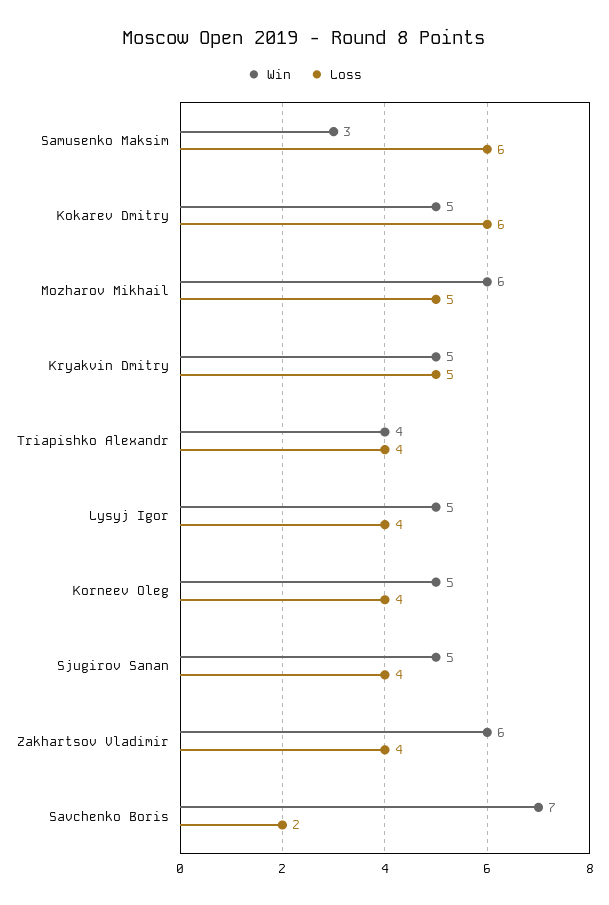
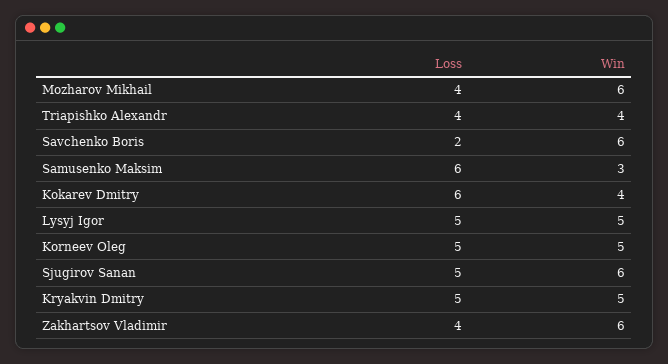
Win, Kokarev Dmitry: 5 -> 4
Loss, Mozharov Mikhail: 5 -> 4
Loss, Lysyj Igor: 4 -> 5
Loss, Korneev Oleg: 4 -> 5
Win, Sjugirov Sanan: 5 -> 6
Loss, Sjugirov Sanan: 4 -> 5
Win, Savchenko Boris: 7 -> 6

